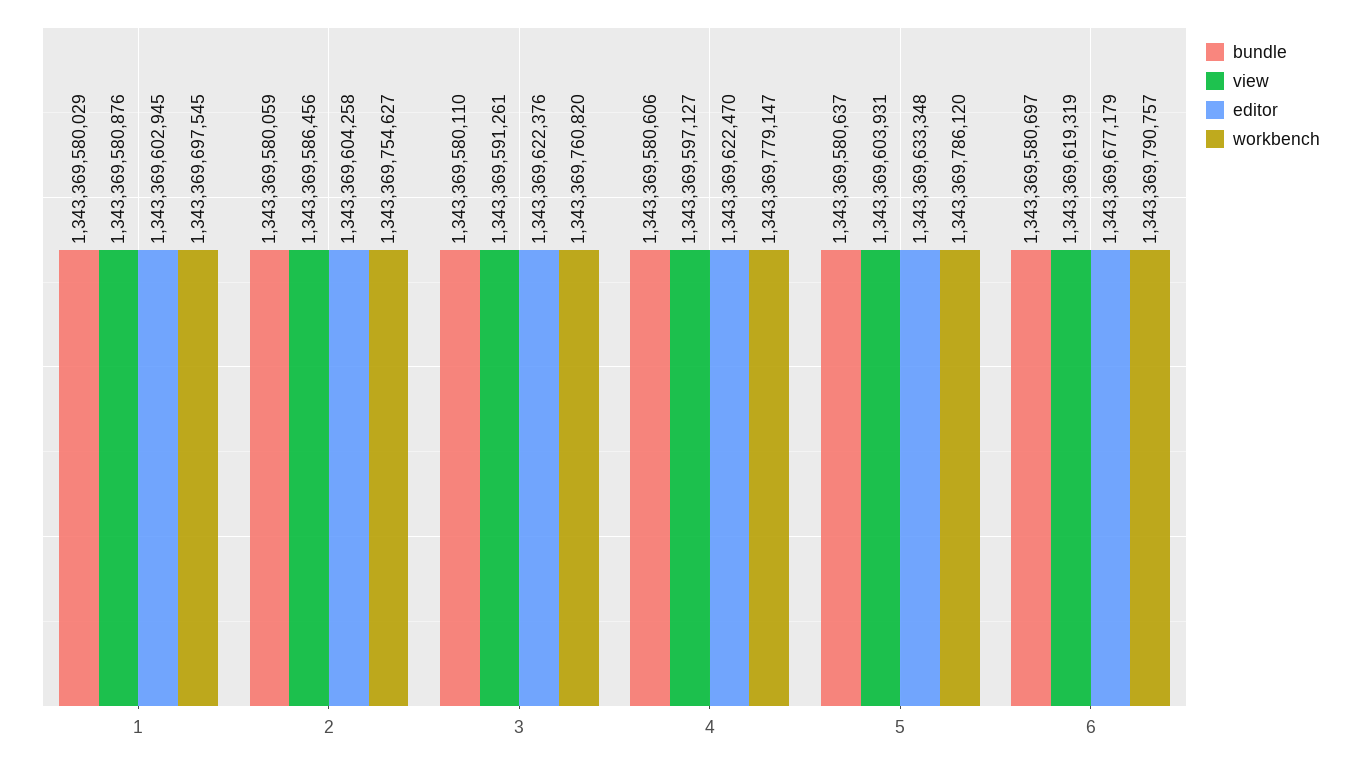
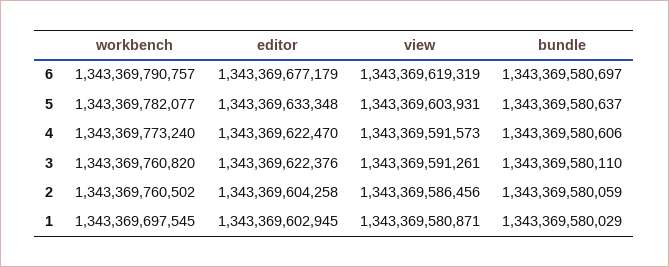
view, 1: 1343369580876 -> 1343369580871
workbench, 2: 1343369754627 -> 1343369760502
view, 4: 1343369597127 -> 1343369591573
workbench, 4: 1343369779147 -> 1343369773240
workbench, 5: 1343369786120 -> 1343369782077

